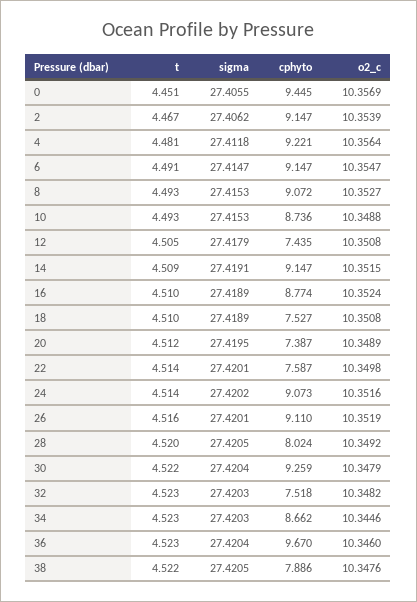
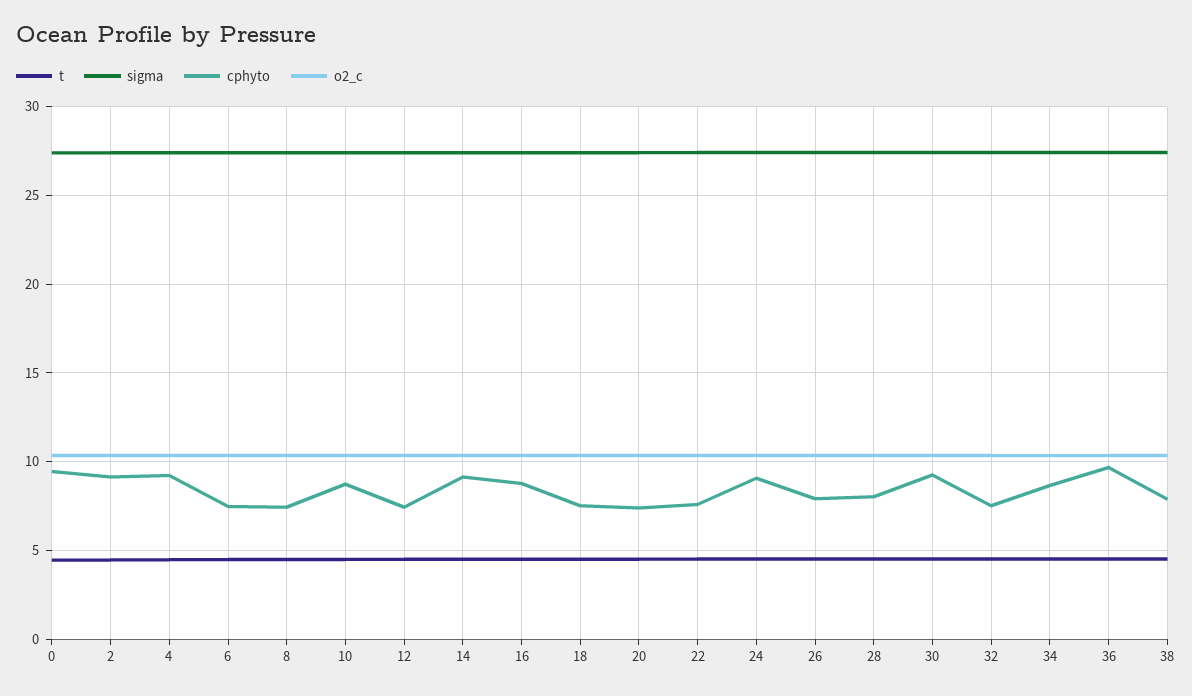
cphyto, 6: 9.147 -> 7.5
cphyto, 8: 9.072 -> 7.5
cphyto, 26: 9.11 -> 8

